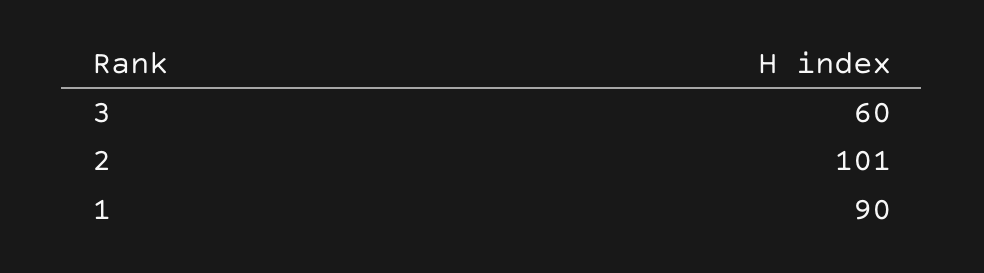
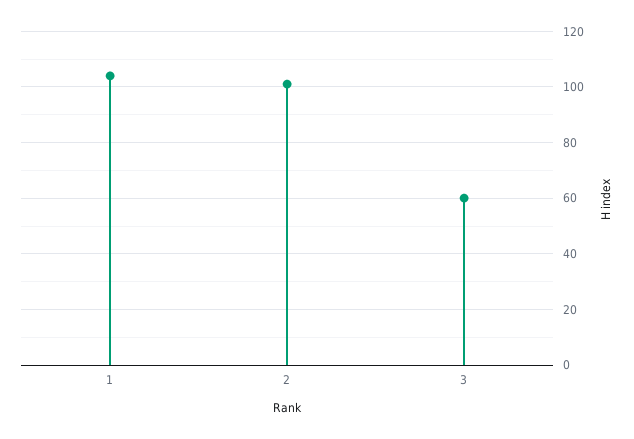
1: 90 -> 105

